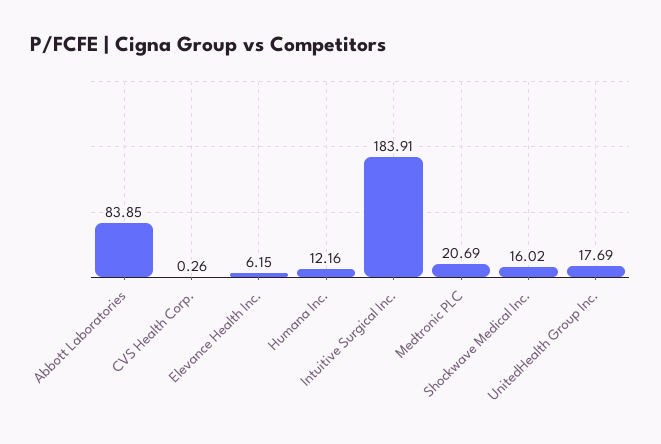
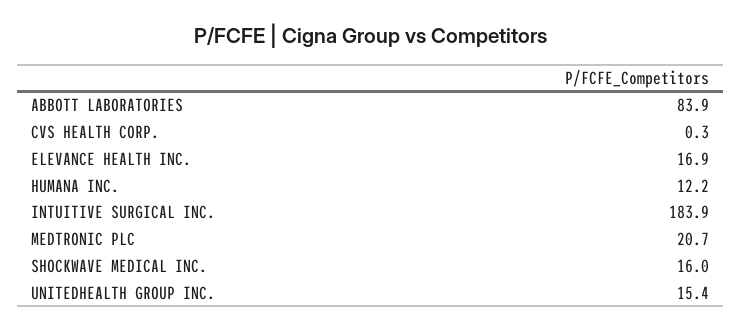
Elevance Health Inc.: 6.15 -> 16.9
UnitedHealth Group Inc.: 17.69 -> 15.4

